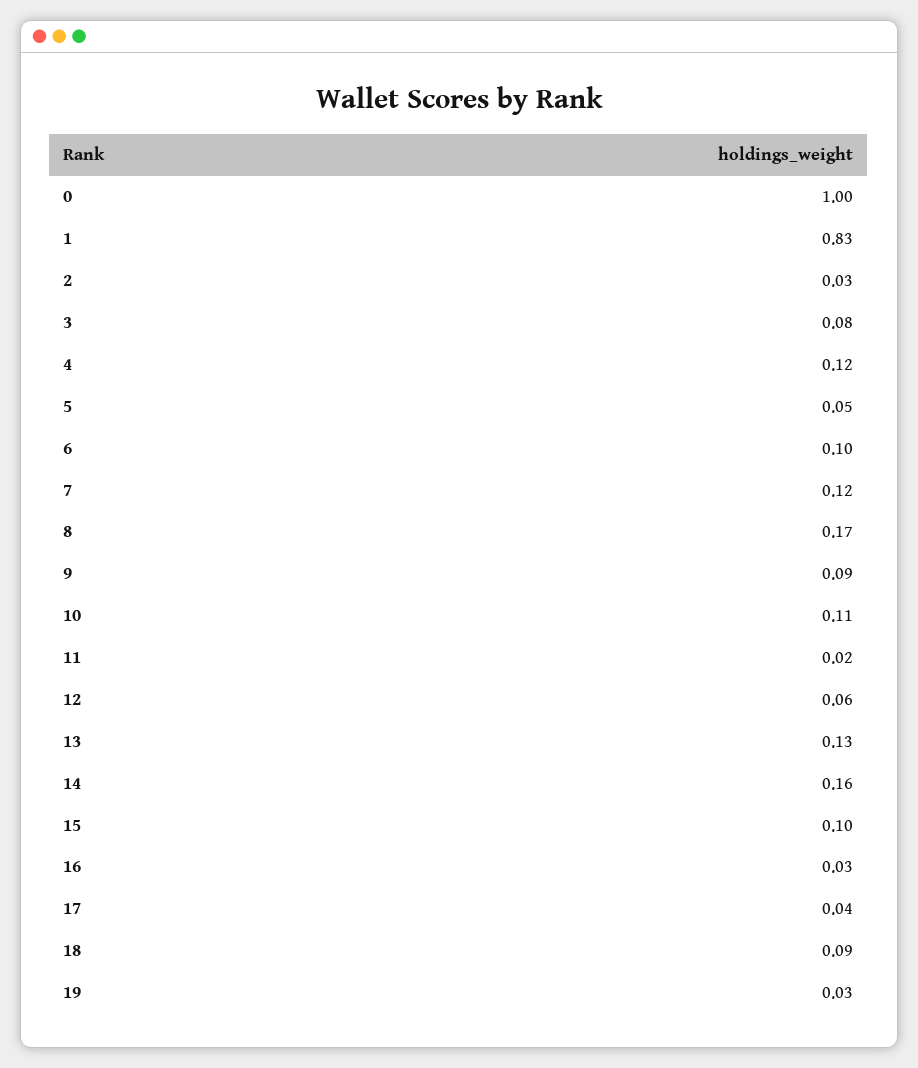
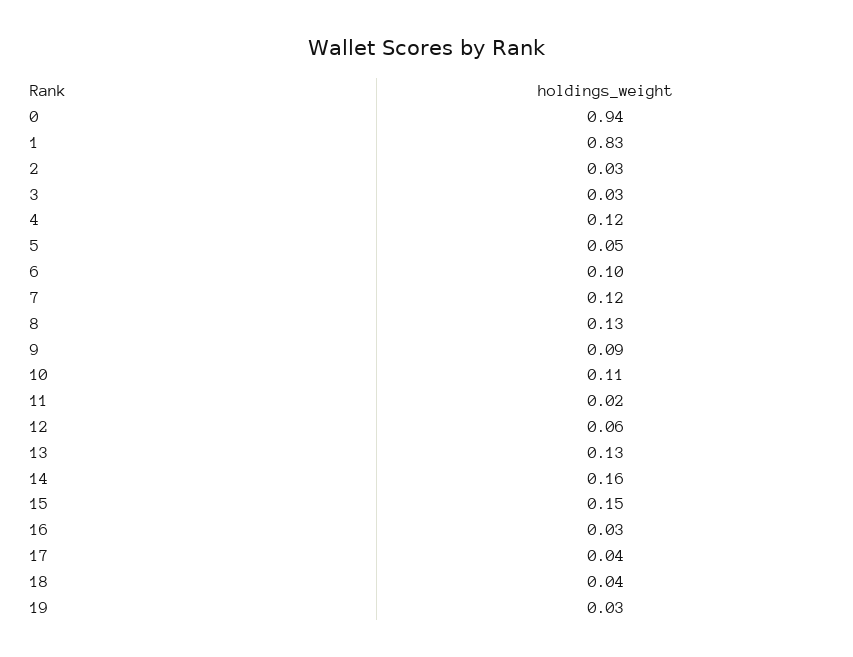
0: 1 -> 0.94
3: 0.08 -> 0.03
8: 0.17 -> 0.13
15: 0.1 -> 0.15
18: 0.09 -> 0.04

